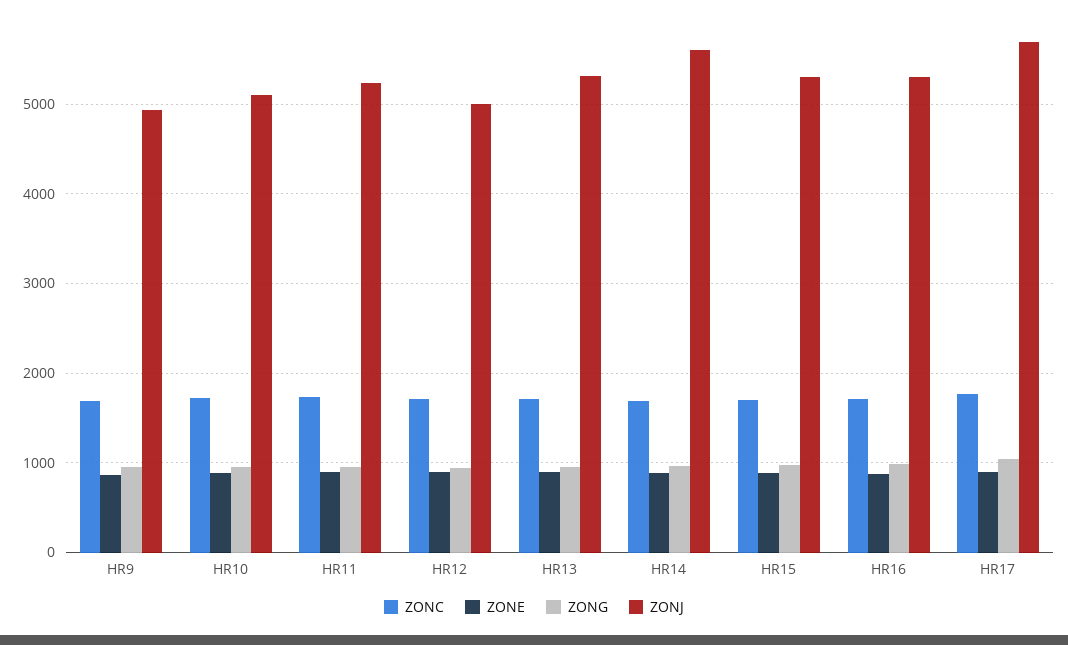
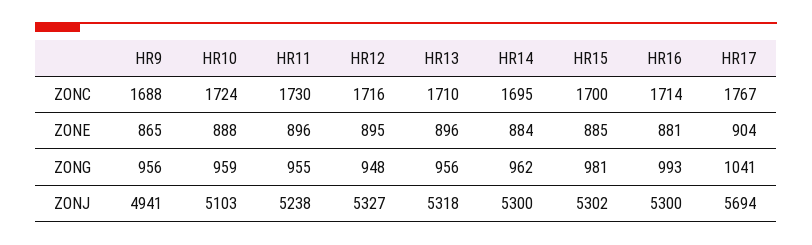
ZONJ, HR12: 5000 -> 5327
ZONJ, HR14: 5600 -> 5300

